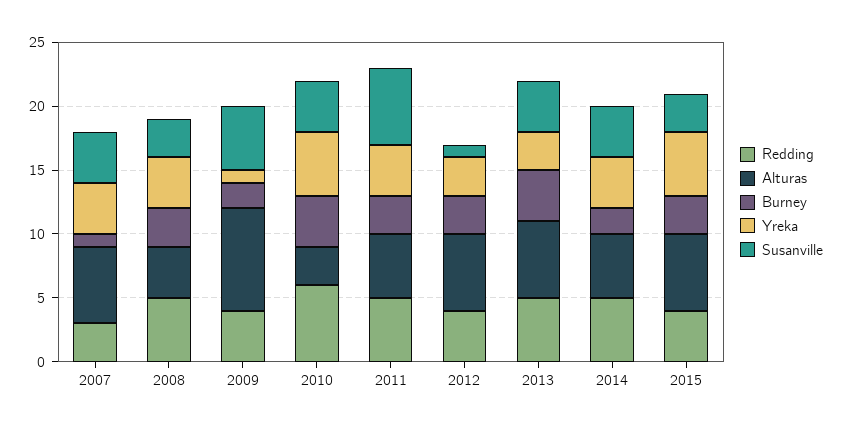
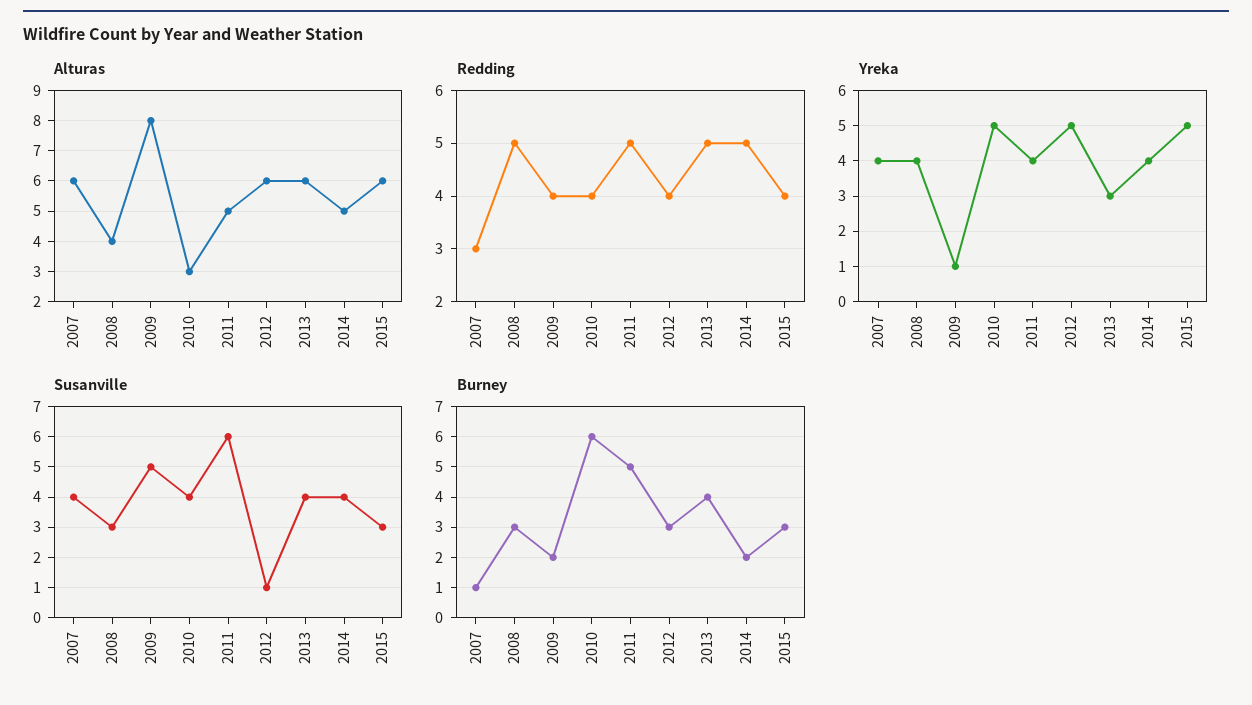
Redding, 2010: 6 -> 4
Burney, 2010: 4 -> 6
Burney, 2011: 3 -> 5
Yreka, 2012: 3 -> 5

